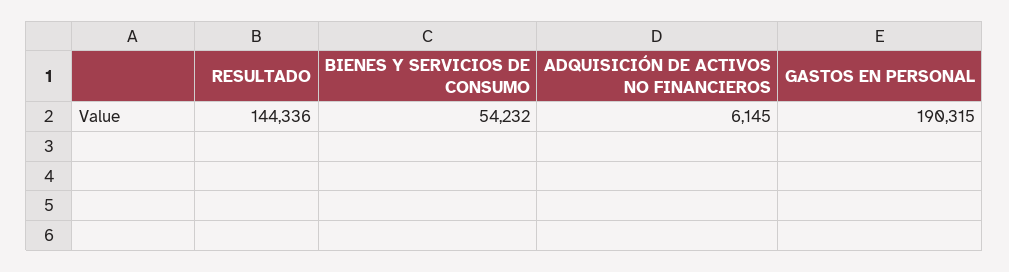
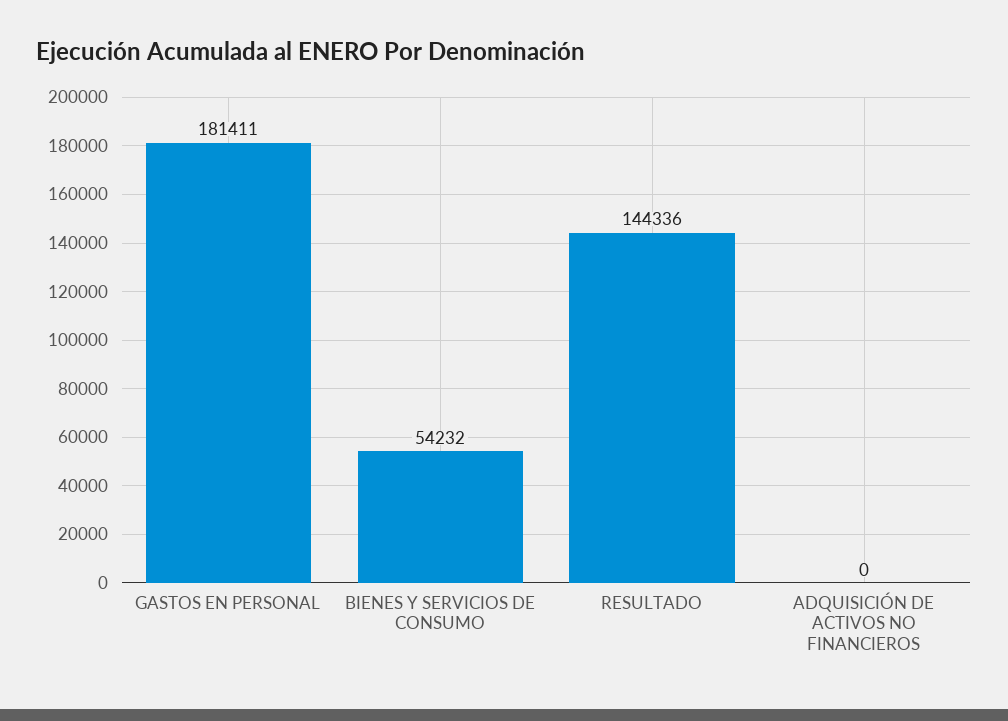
ADQUISICIÓN DE ACTIVOS NO FINANCIEROS: 6145 -> 0
GASTOS EN PERSONAL: 190315 -> 181411

